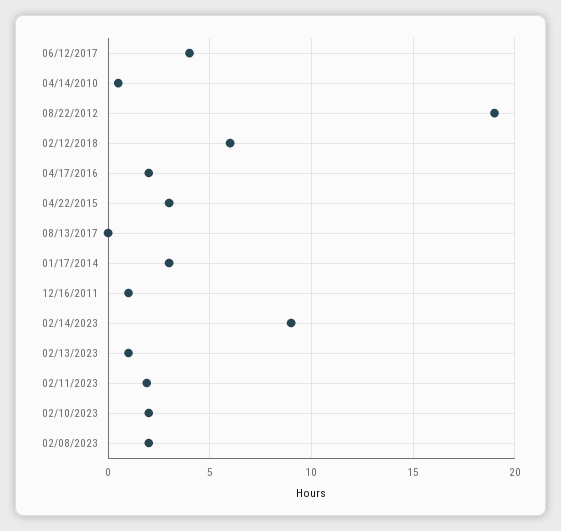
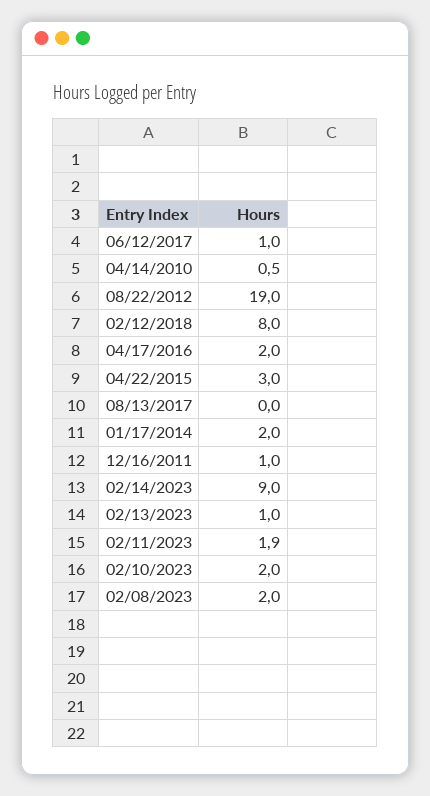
06/12/2017: 4 -> 1
02/12/2018: 6 -> 8
01/17/2014: 3 -> 2

